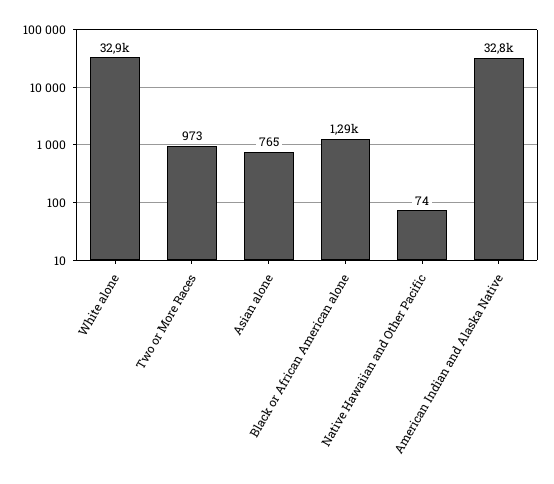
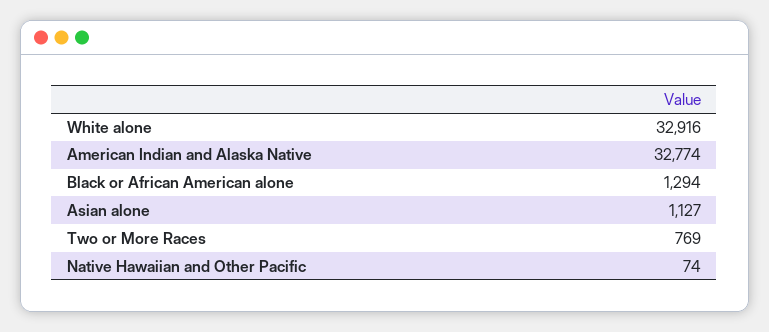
Two or More Races: 973 -> 769
Asian alone: 765 -> 1127

